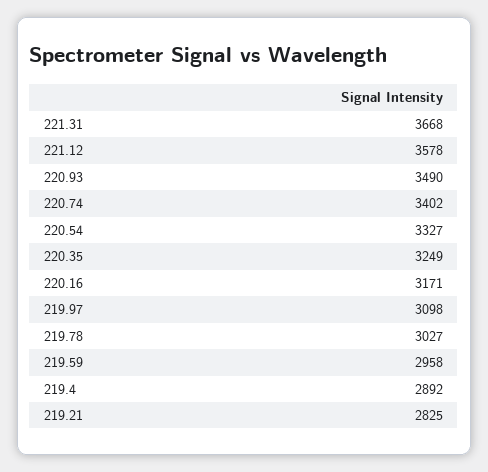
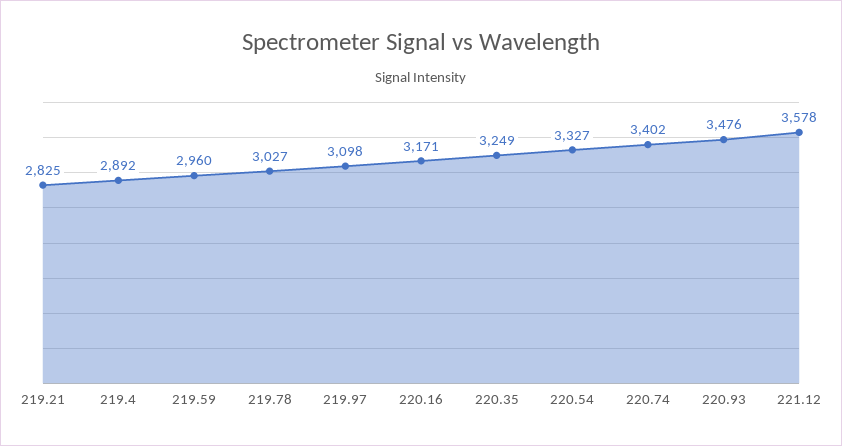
221.31: 3668 -> none
220.93: 3490 -> 3476
219.59: 2958 -> 2960

